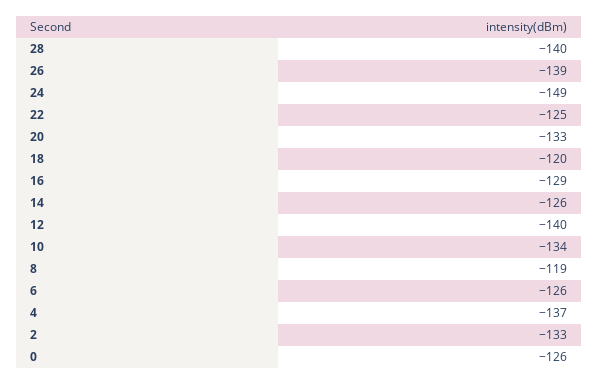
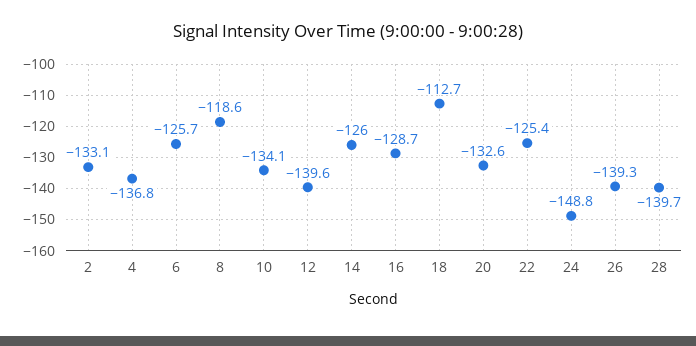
18: -120 -> -112.7
0: -126 -> none

